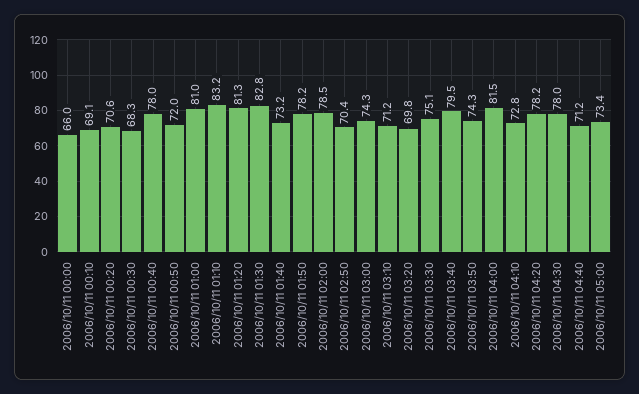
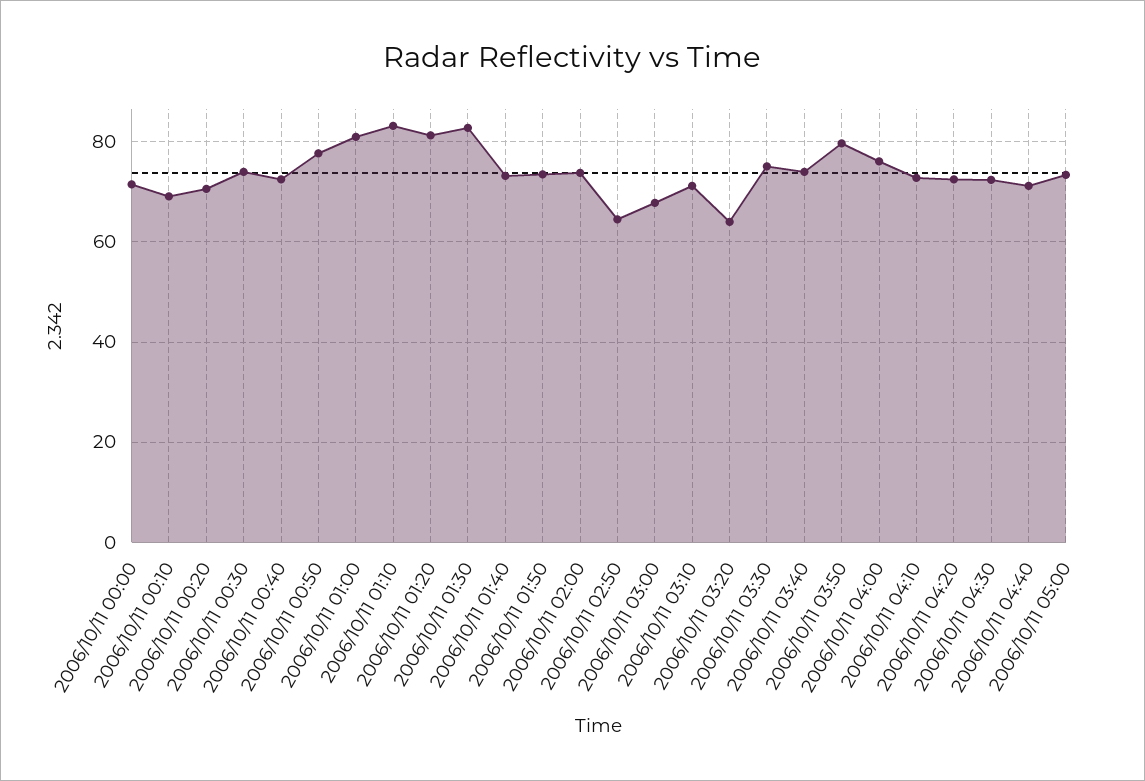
2006/10/11 00:00: 66 -> 72
2006/10/11 00:30: 68.3 -> 74
2006/10/11 00:40: 78 -> 72
2006/10/11 00:50: 72 -> 78
2006/10/11 01:50: 78.2 -> 74
2006/10/11 02:00: 78.5 -> 74
2006/10/11 02:50: 70.4 -> 64
2006/10/11 03:00: 74.3 -> 68
2006/10/11 03:20: 69.8 -> 64
2006/10/11 03:40: 79.5 -> 74
2006/10/11 03:50: 74.3 -> 80
2006/10/11 04:00: 81.5 -> 76
2006/10/11 04:20: 78.2 -> 72
2006/10/11 04:30: 78 -> 72

